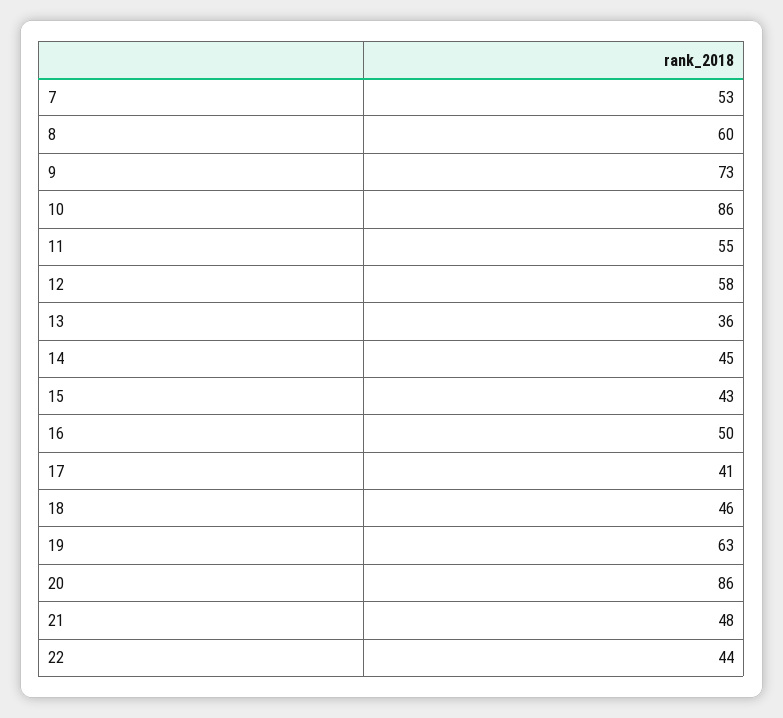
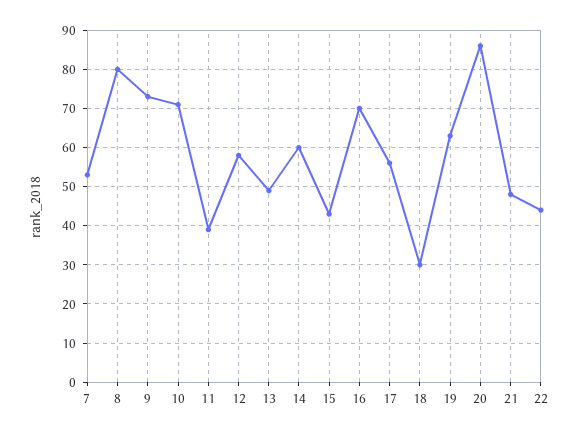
8: 60 -> 80
10: 86 -> 70
11: 55 -> 40
13: 36 -> 50
14: 45 -> 60
16: 50 -> 70
17: 41 -> 55
18: 46 -> 30

